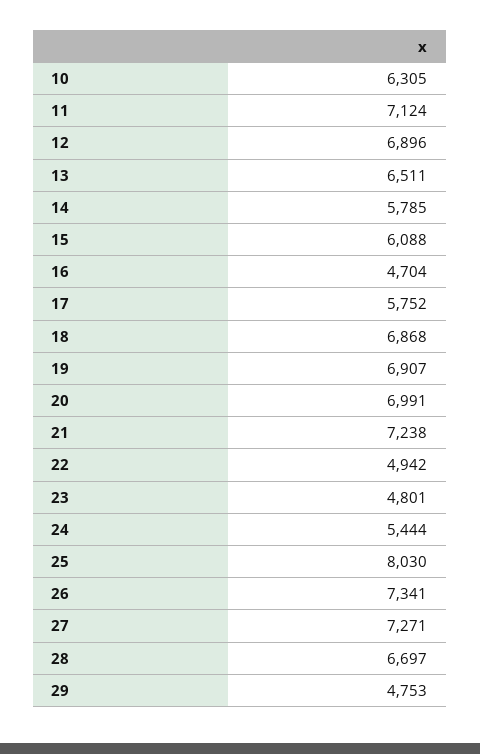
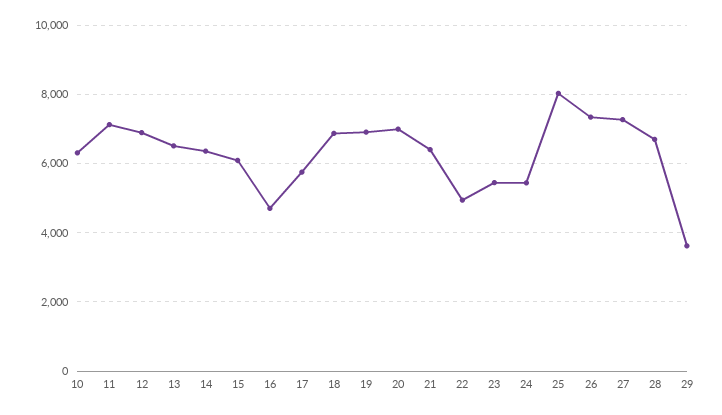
14: 5785 -> 6400
21: 7238 -> 6400
23: 4801 -> 5400
29: 4753 -> 3600

